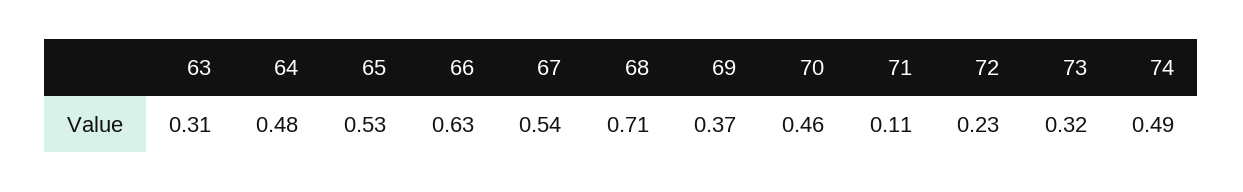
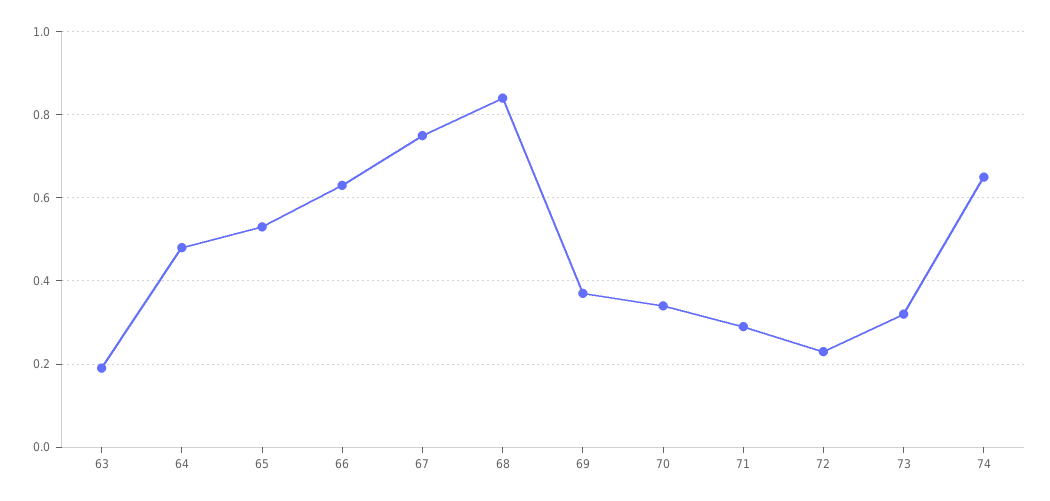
63: 0.31 -> 0.2
67: 0.54 -> 0.75
68: 0.71 -> 0.85
70: 0.46 -> 0.35
71: 0.11 -> 0.3
74: 0.49 -> 0.65

